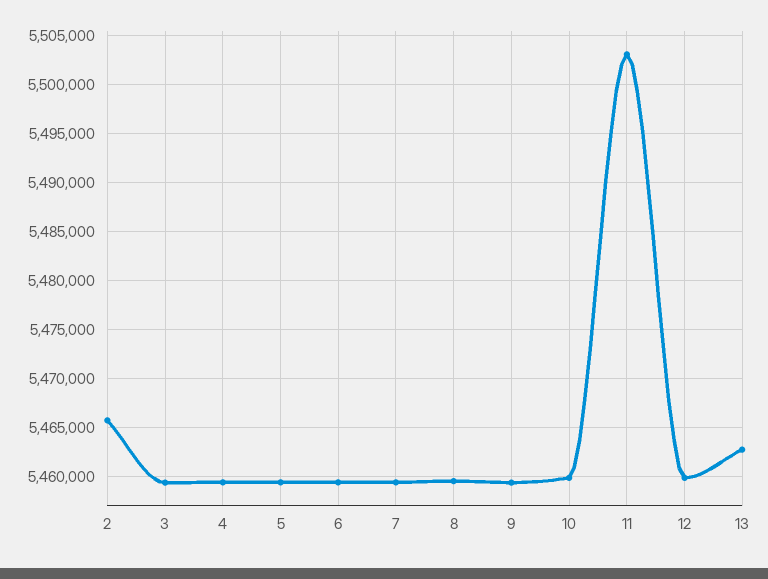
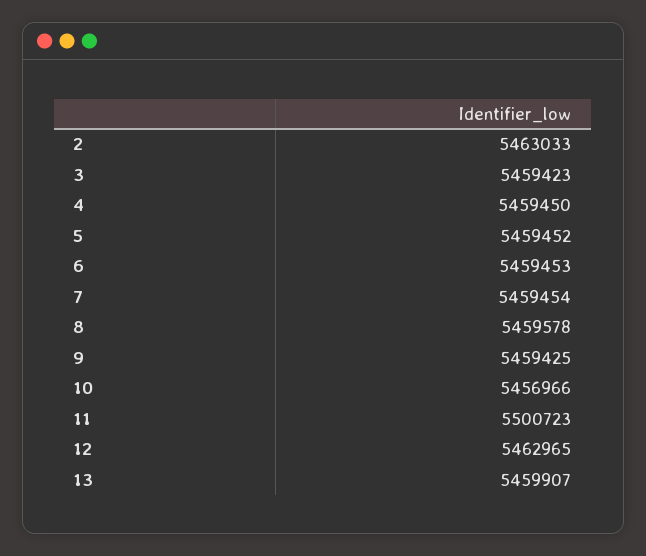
2: 5466000 -> 5463033
10: 5460000 -> 5456966
11: 5503000 -> 5500723
12: 5460000 -> 5462965
13: 5463000 -> 5459907

